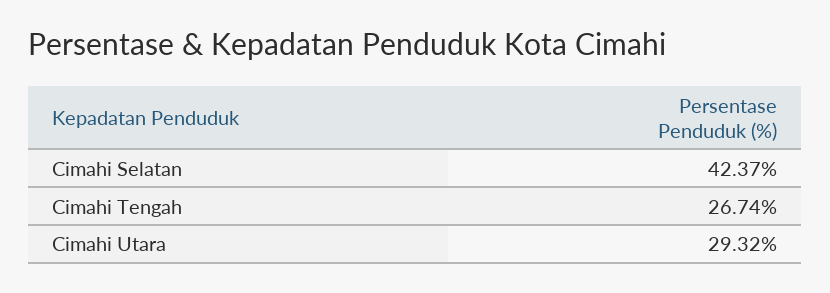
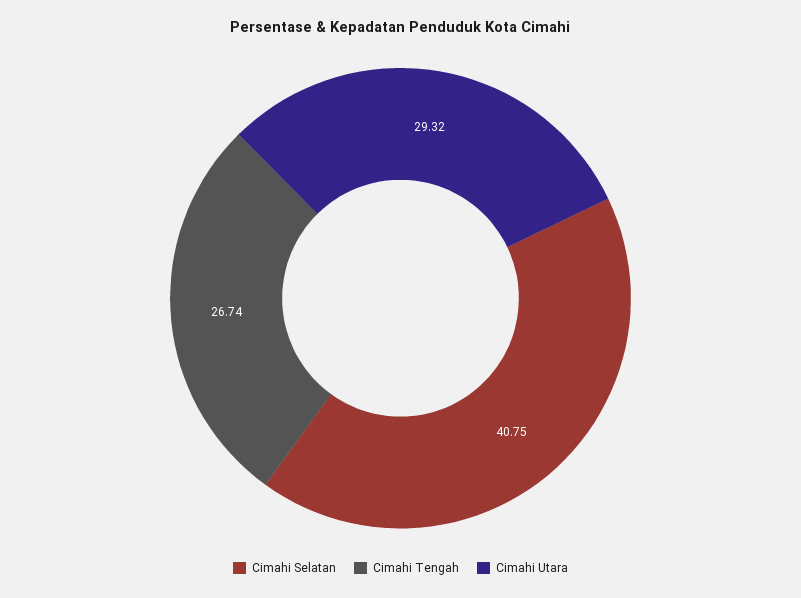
Cimahi Selatan: 42.37 -> 40.75

